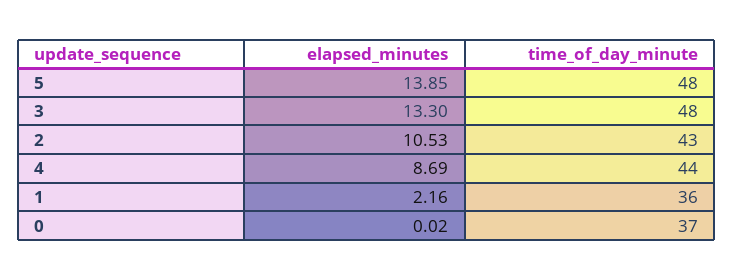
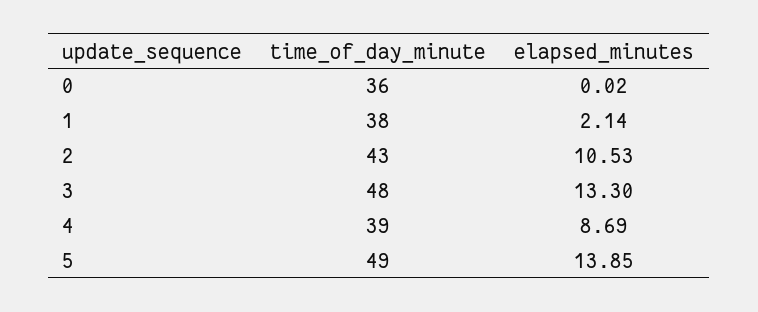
time_of_day_minute, 5: 48 -> 49
time_of_day_minute, 4: 44 -> 39
elapsed_minutes, 1: 2.16 -> 2.14
time_of_day_minute, 1: 36 -> 38
time_of_day_minute, 0: 37 -> 36

